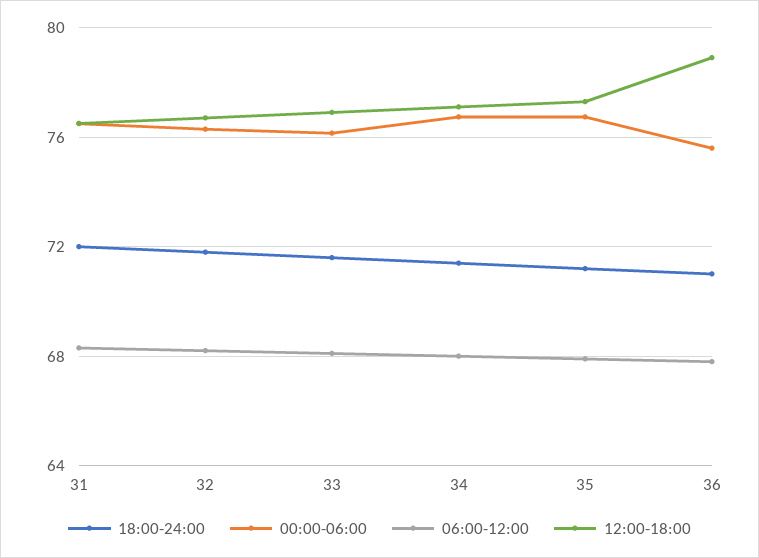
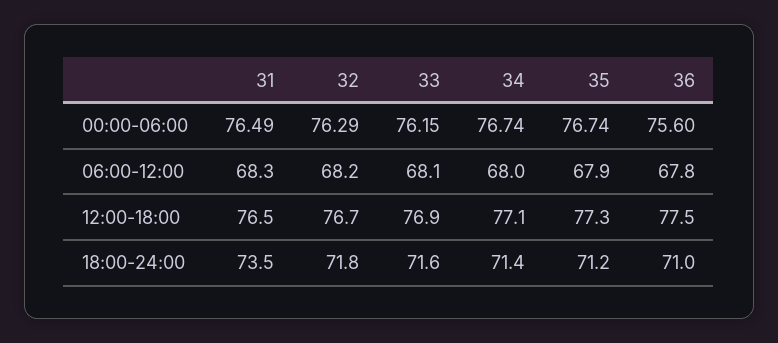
18:00-24:00, 31: 72 -> 73.5
12:00-18:00, 36: 79 -> 77.5

